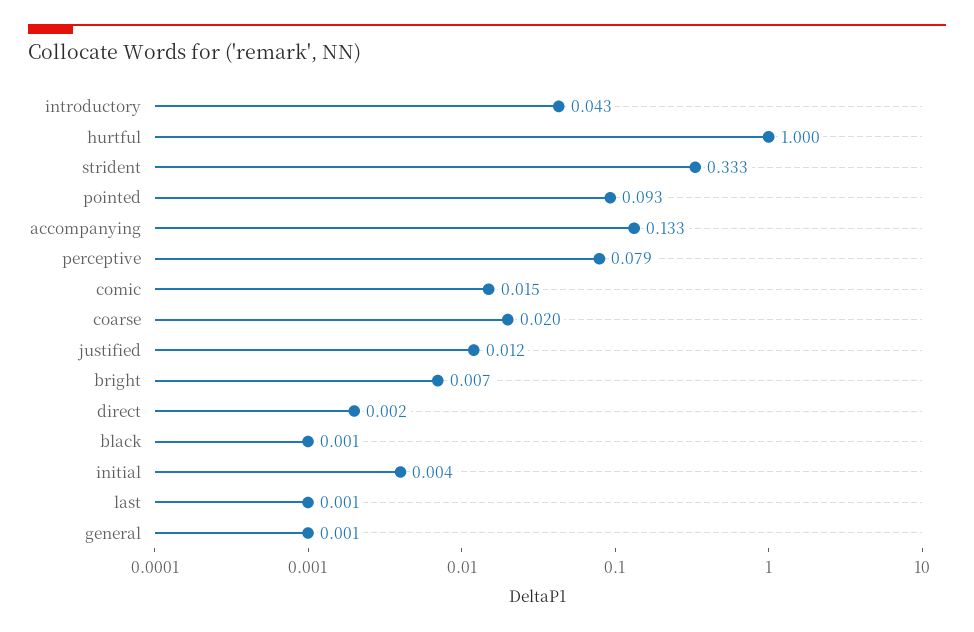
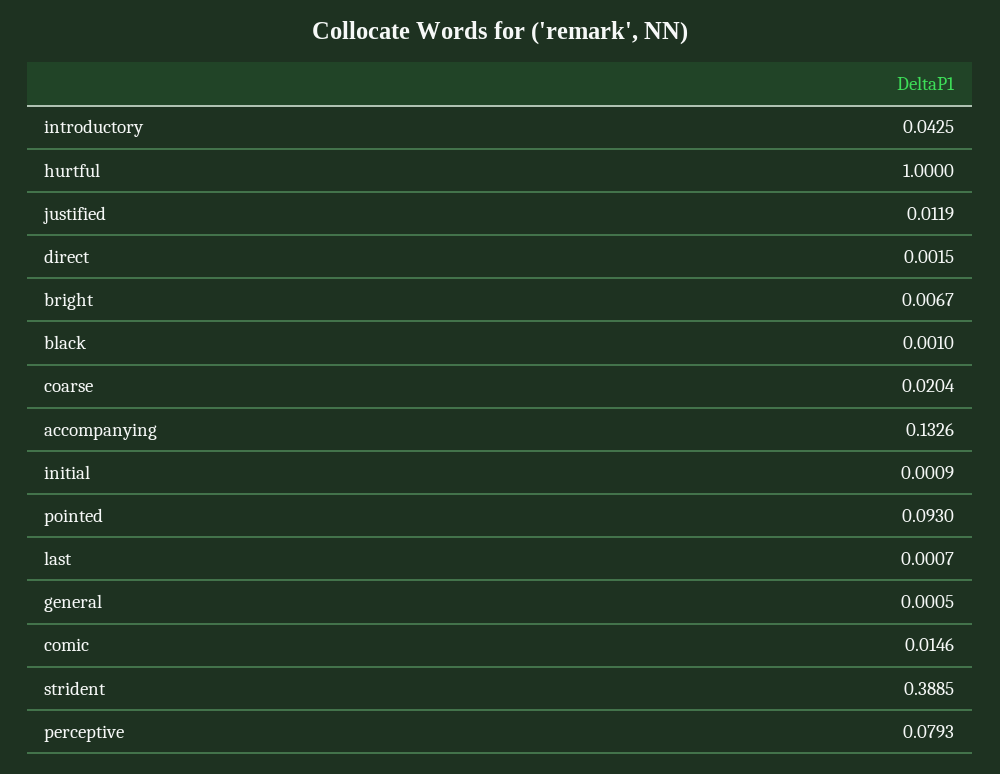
strident: 0.333 -> 0.3885
initial: 0.004 -> 0.0009

